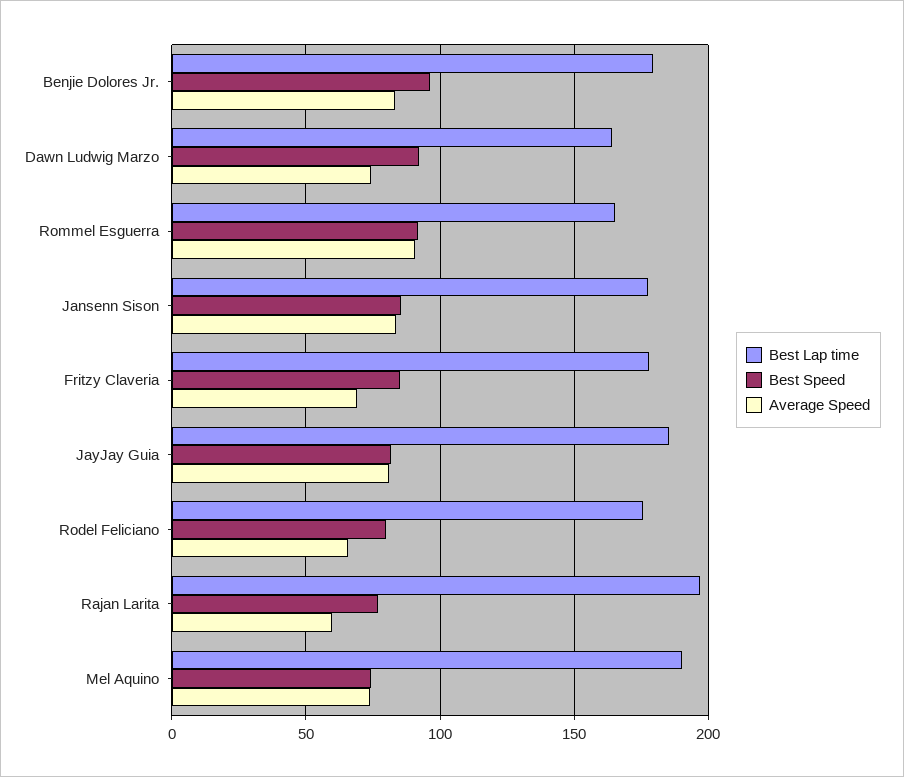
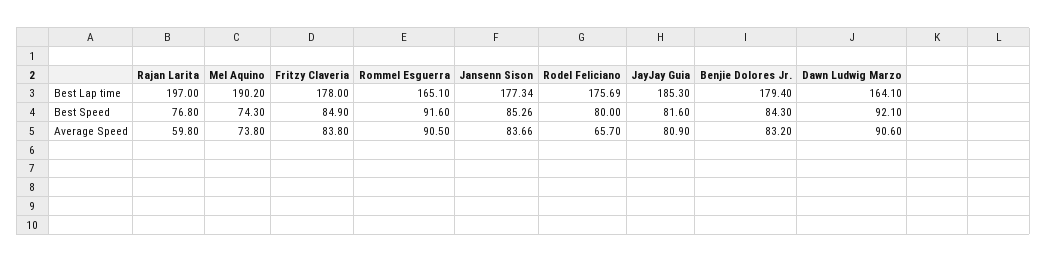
Best Speed, Benjie Dolores Jr.: 95 -> 84.3
Average Speed, Dawn Ludwig Marzo: 75 -> 90.6
Average Speed, Fritzy Claveria: 70 -> 83.8

